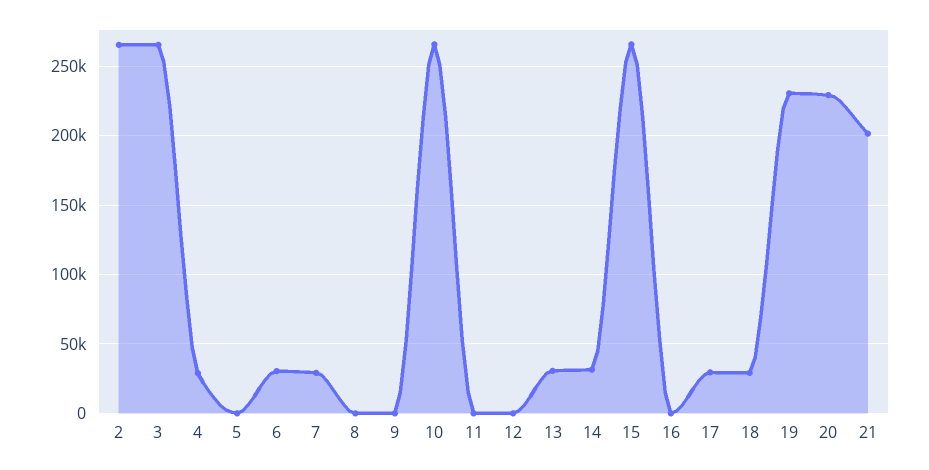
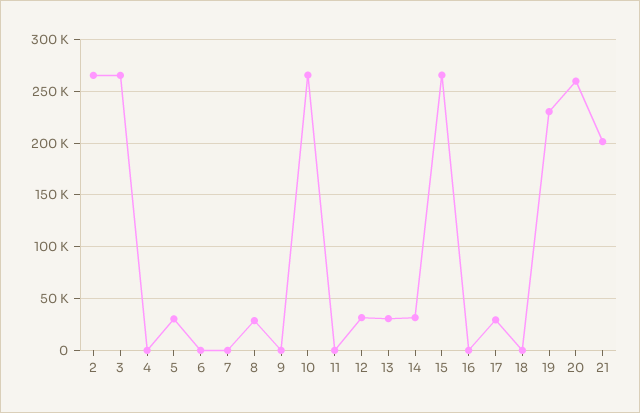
4: 30000 -> 0
5: 0 -> 30000
6: 30000 -> 0
7: 30000 -> 0
8: 0 -> 30000
12: 0 -> 30000
18: 30000 -> 0
20: 230000 -> 260000

